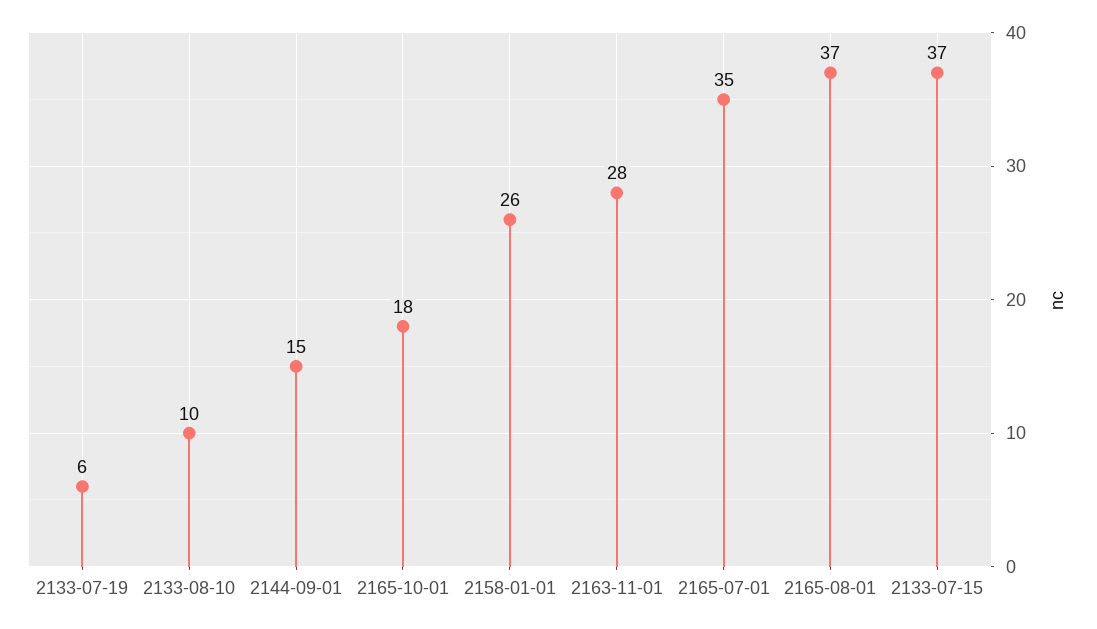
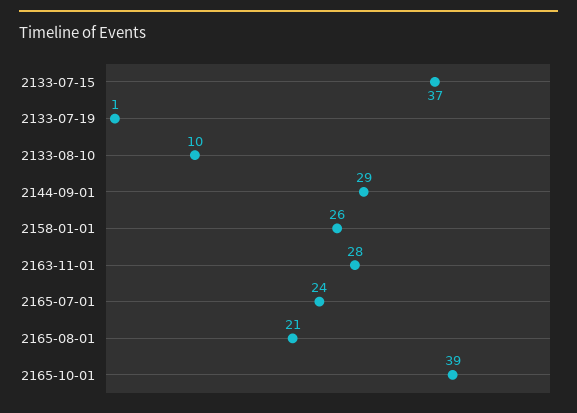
2133-07-19: 6 -> 1
2144-09-01: 15 -> 29
2165-10-01: 18 -> 39
2165-07-01: 35 -> 24
2165-08-01: 37 -> 21

